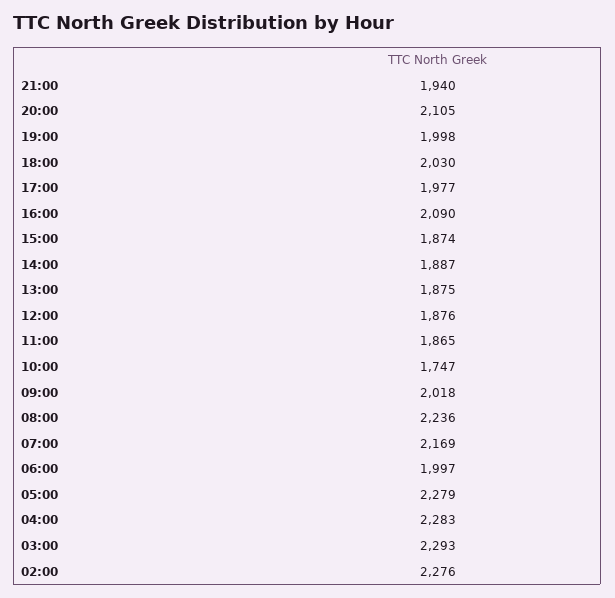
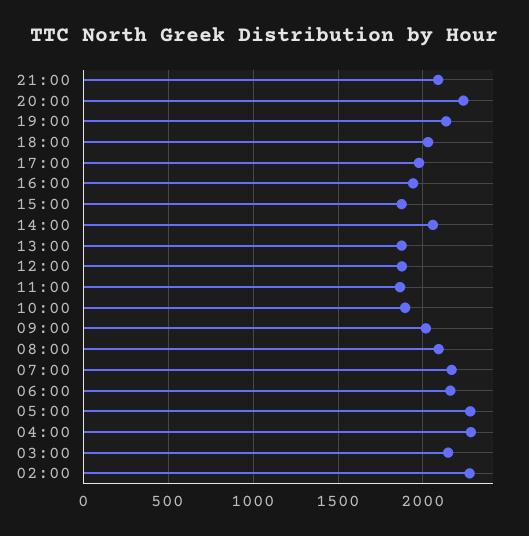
21:00: 1940 -> 2100
20:00: 2105 -> 2250
19:00: 1998 -> 2150
16:00: 2090 -> 1950
14:00: 1887 -> 2050
10:00: 1747 -> 1900
08:00: 2236 -> 2100
06:00: 1997 -> 2150
03:00: 2293 -> 2150

